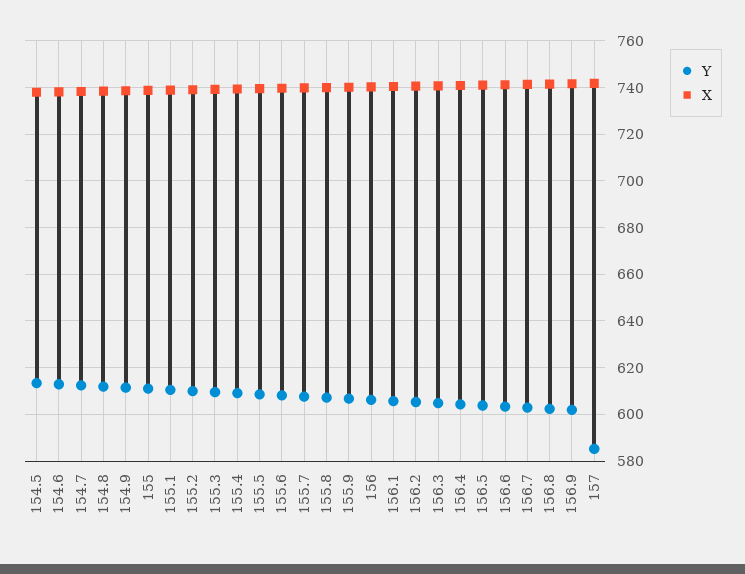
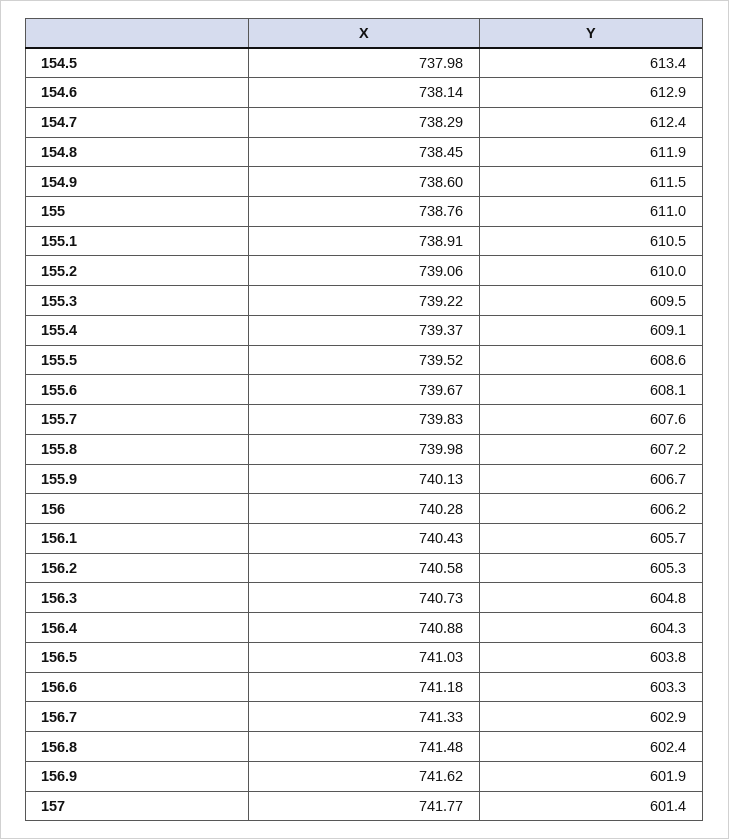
Y, 157: 585 -> 601.4

